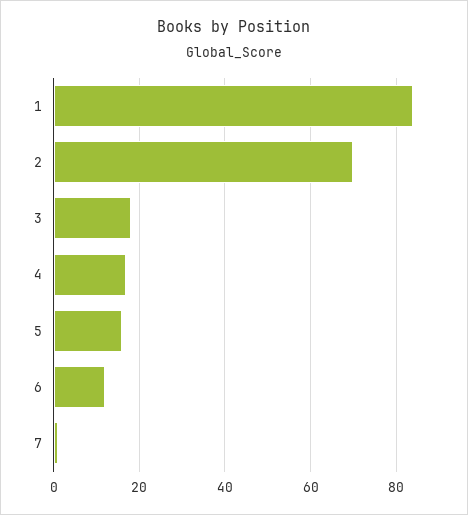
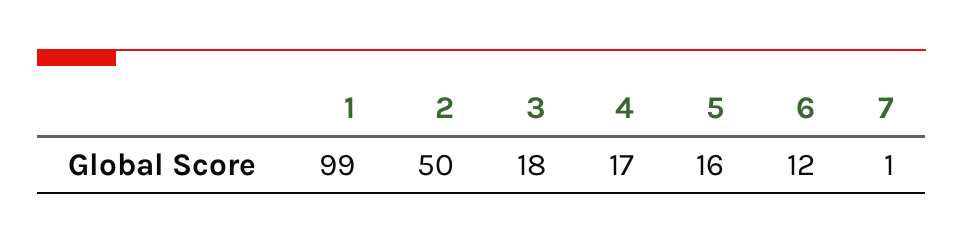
1: 85 -> 99
2: 70 -> 50

